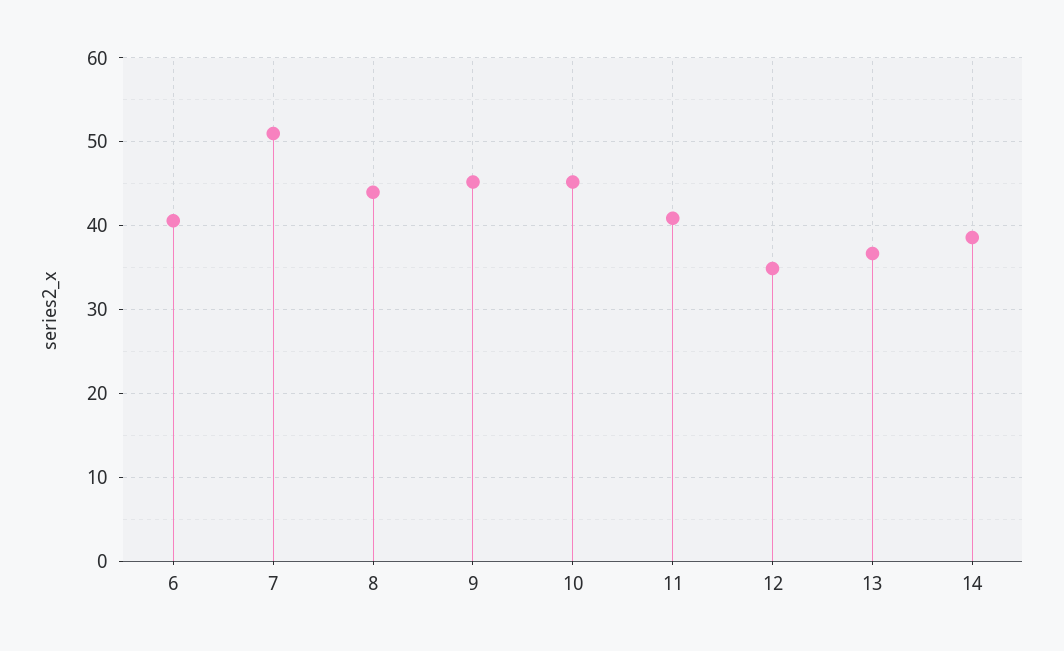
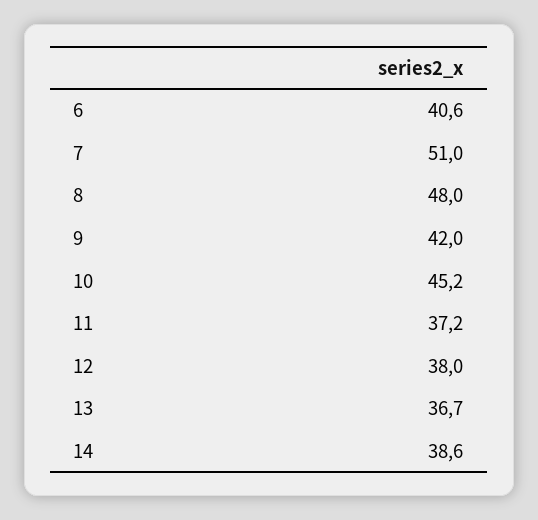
8: 44 -> 48
9: 45 -> 42
11: 41 -> 37.2
12: 35 -> 38

